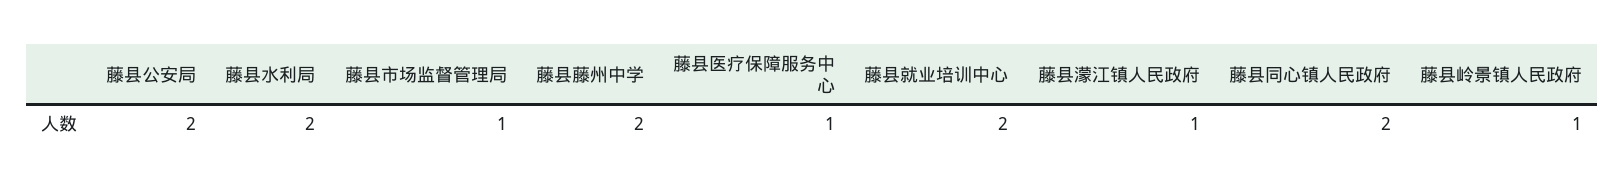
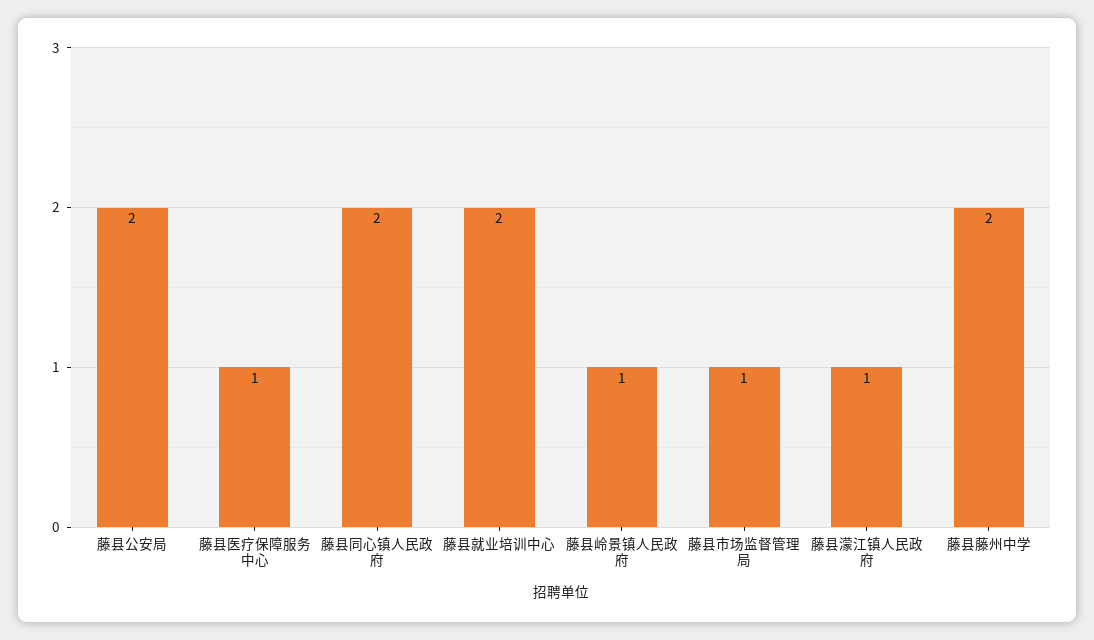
藤县水利局: 2 -> none

